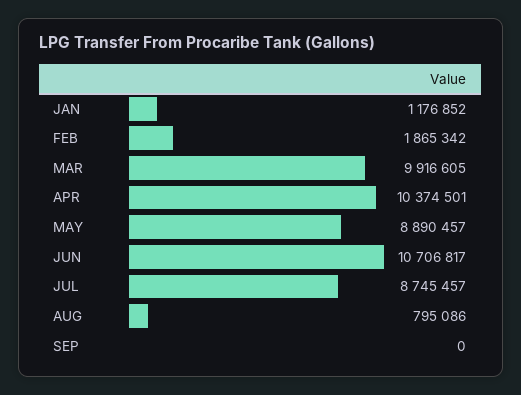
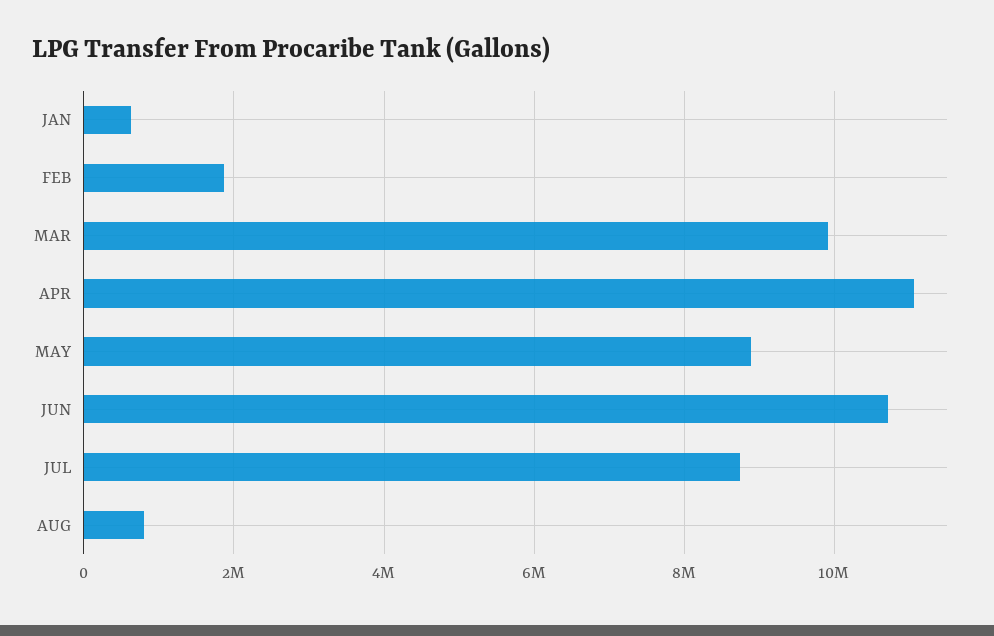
JAN: 1176852 -> 600000
APR: 10374501 -> 11000000
SEP: 0 -> none

